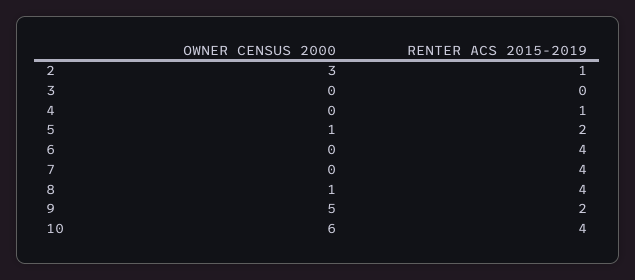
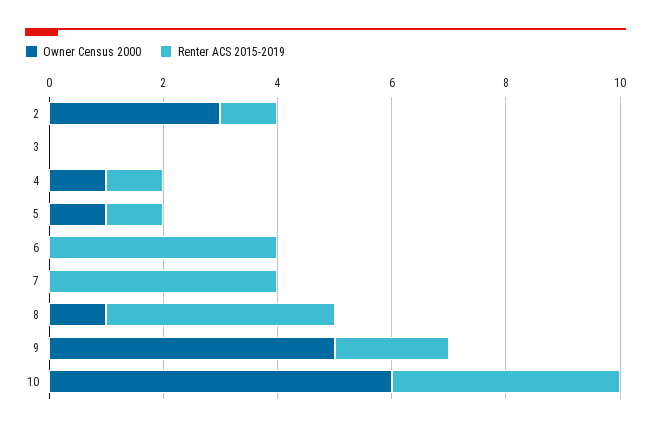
OWNER CENSUS 2000, 4: 0 -> 1
RENTER ACS 2015-2019, 5: 2 -> 1

